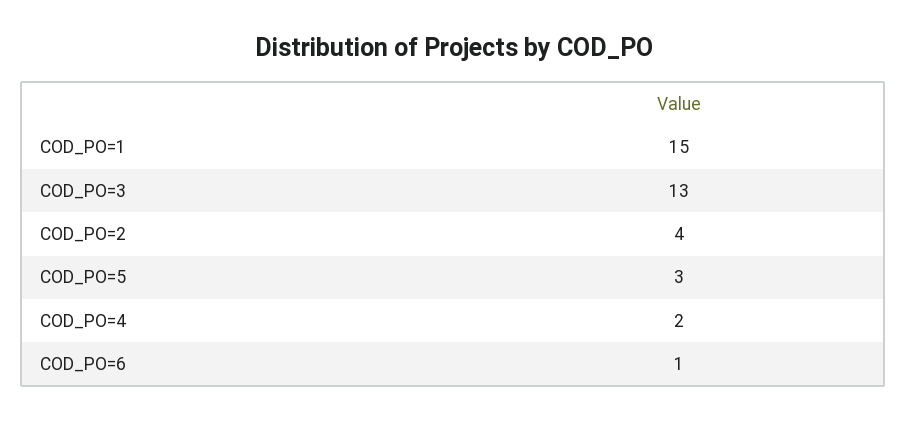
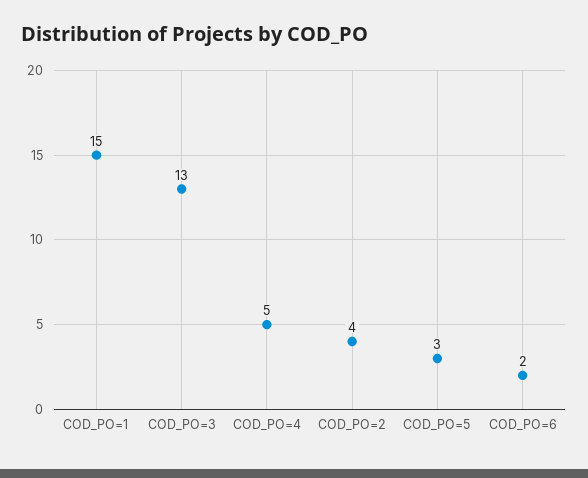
COD_PO=4: 2 -> 5
COD_PO=6: 1 -> 2

